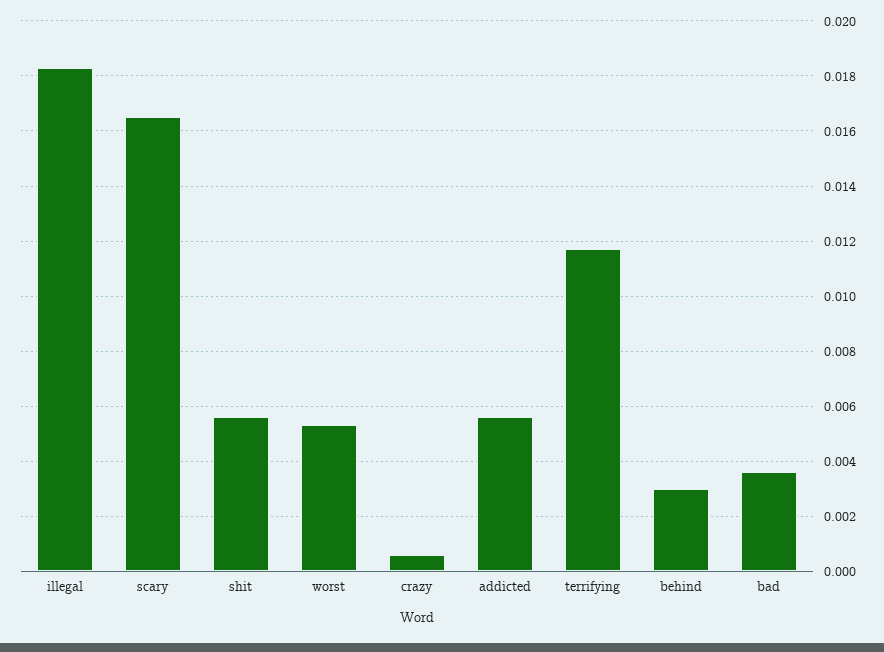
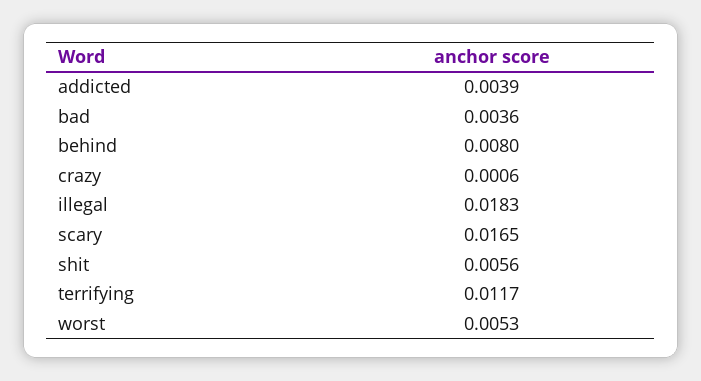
addicted: 0.0055 -> 0.0039
behind: 0.003 -> 0.008

